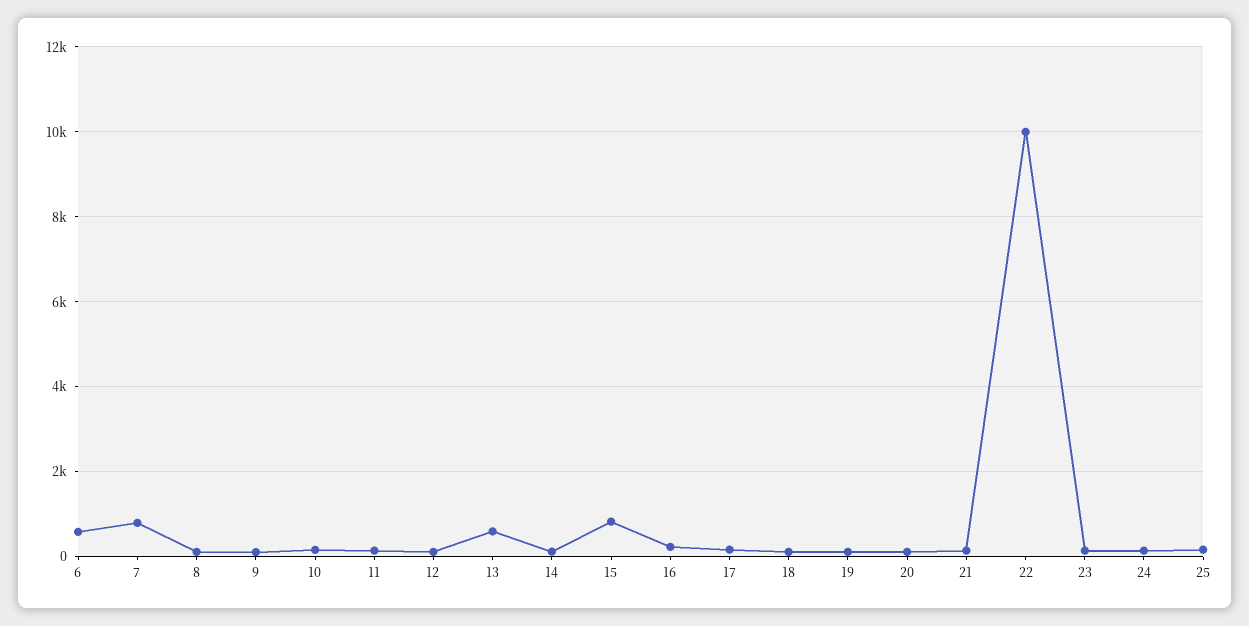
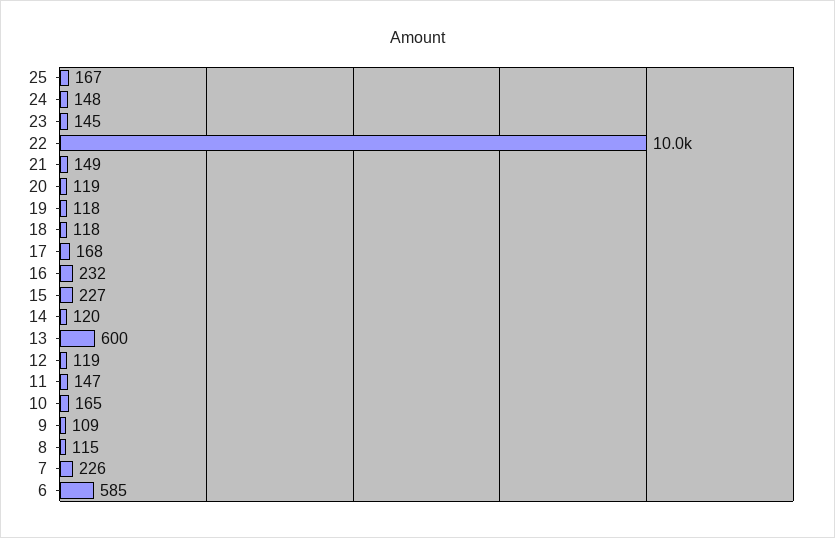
7: 800 -> 226
15: 800 -> 227

